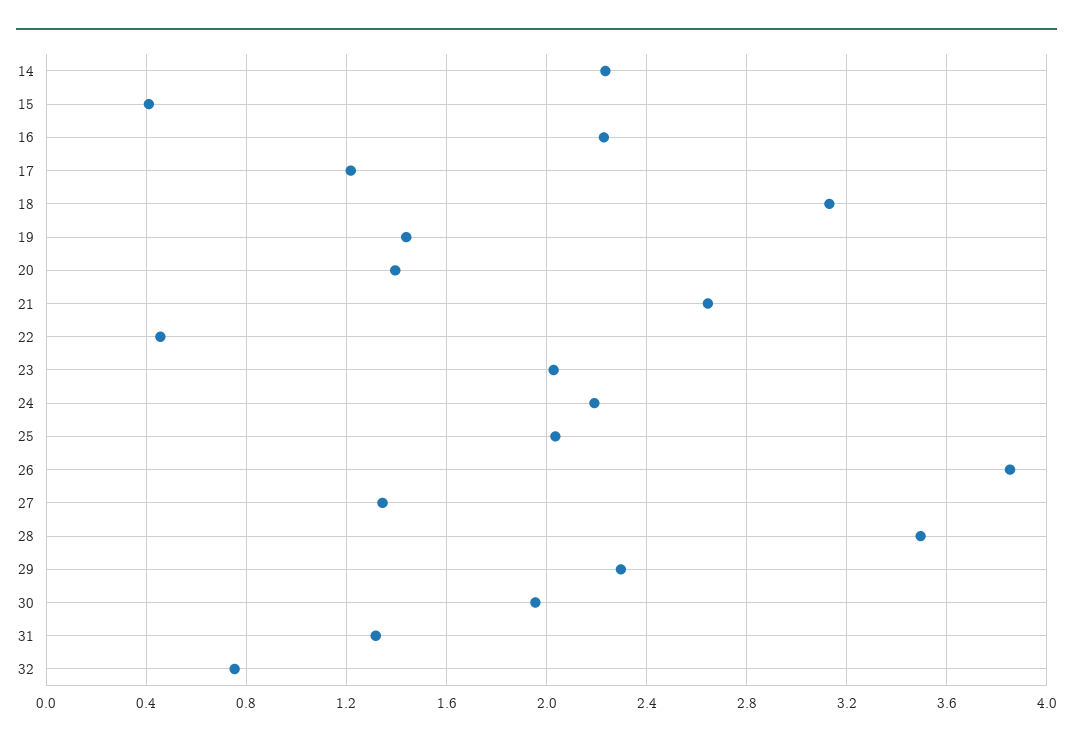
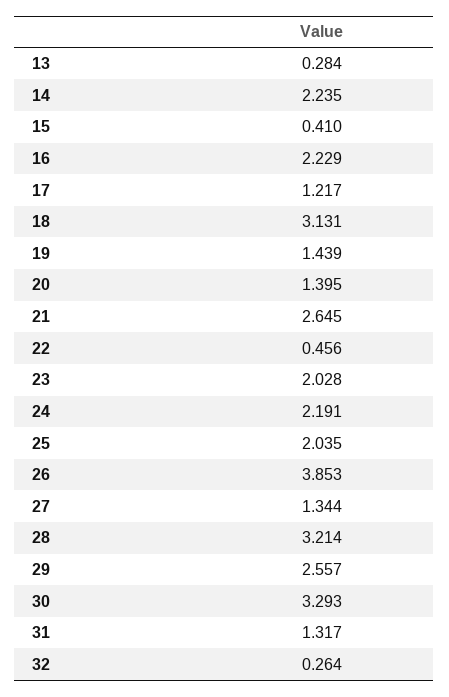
28: 3.5 -> 3.214
29: 2.3 -> 2.557
30: 1.95 -> 3.293
32: 0.75 -> 0.264
13: none -> 0.284

